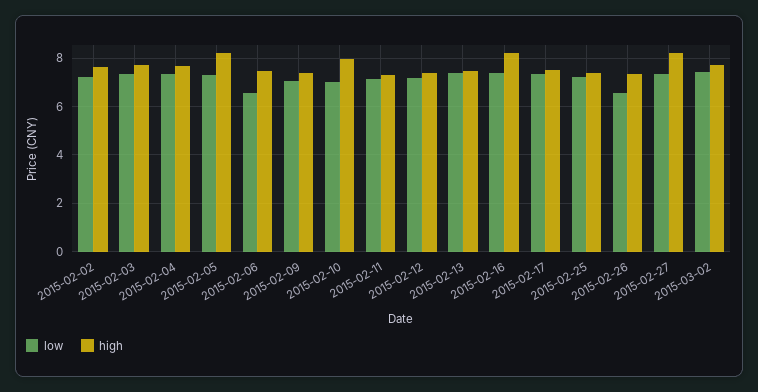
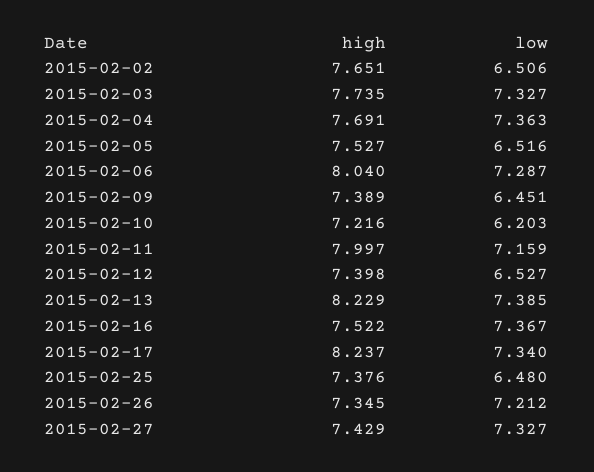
low, 2015-02-02: 7.25 -> 6.506
low, 2015-02-05: 7.25 -> 6.516
high, 2015-02-05: 8.25 -> 7.527
low, 2015-02-06: 6.5 -> 7.287
high, 2015-02-06: 7.5 -> 8.04
low, 2015-02-09: 7 -> 6.451
low, 2015-02-10: 7 -> 6.203
high, 2015-02-10: 8 -> 7.216
high, 2015-02-11: 7.25 -> 7.997
low, 2015-02-12: 7.25 -> 6.527
high, 2015-02-13: 7.5 -> 8.229
high, 2015-02-16: 8.25 -> 7.522
high, 2015-02-17: 7.5 -> 8.237
low, 2015-02-25: 7.25 -> 6.48
low, 2015-02-26: 6.5 -> 7.212
high, 2015-02-27: 8.25 -> 7.429
low, 2015-03-02: 7.5 -> none
high, 2015-03-02: 7.75 -> none

